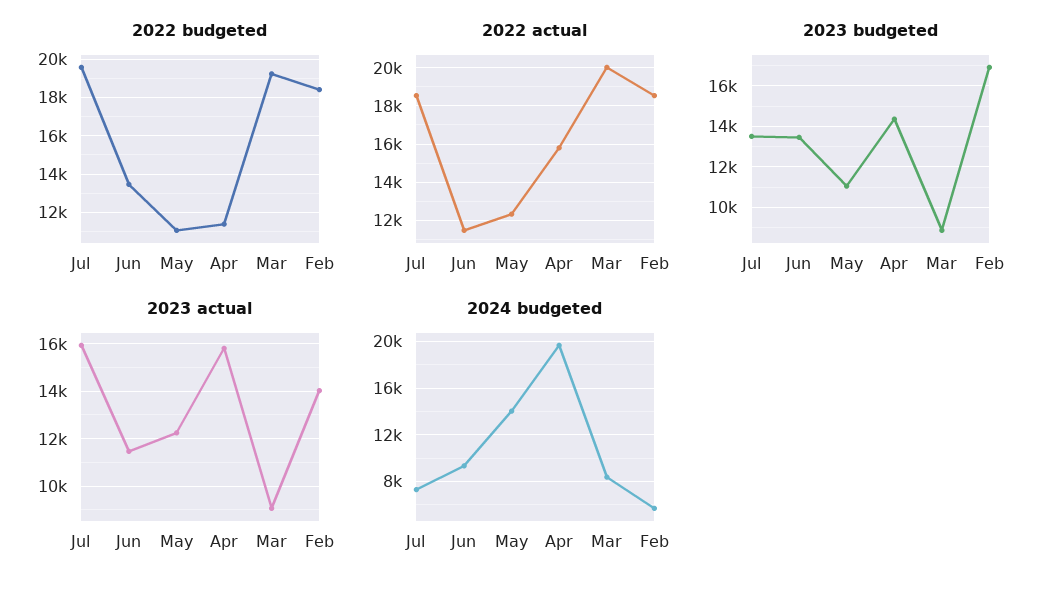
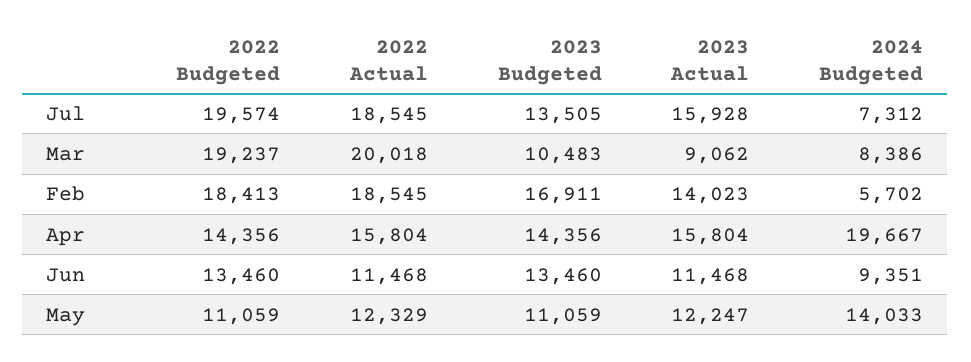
2022 budgeted, Apr: 11500 -> 14356
2023 budgeted, Mar: 9000 -> 10483

